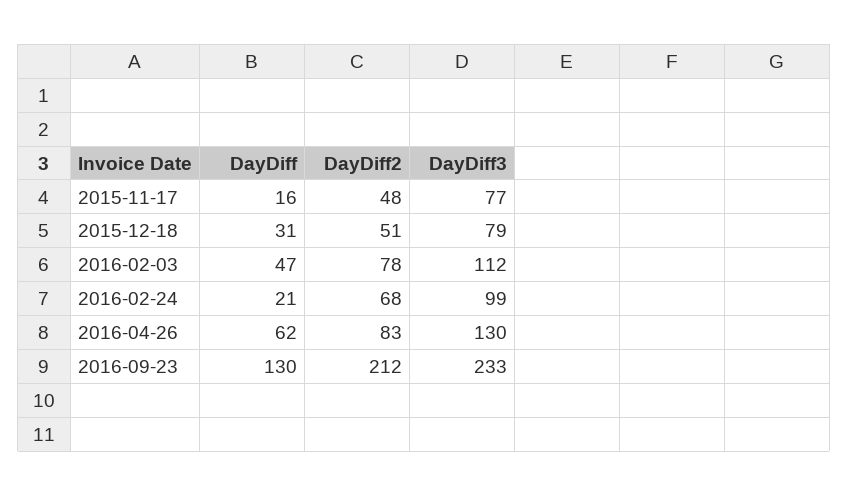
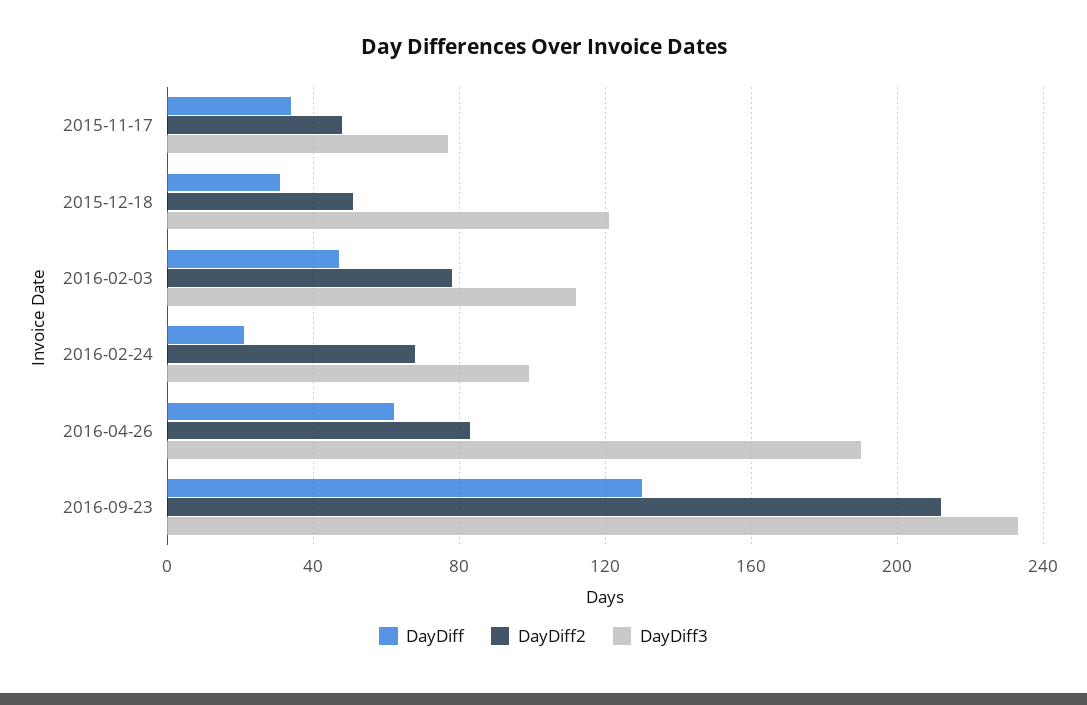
DayDiff, 2015-11-17: 16 -> 35
DayDiff3, 2015-12-18: 79 -> 120
DayDiff3, 2016-04-26: 130 -> 190

